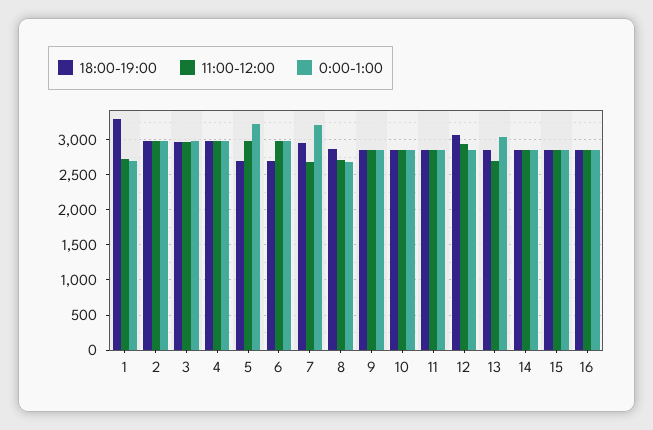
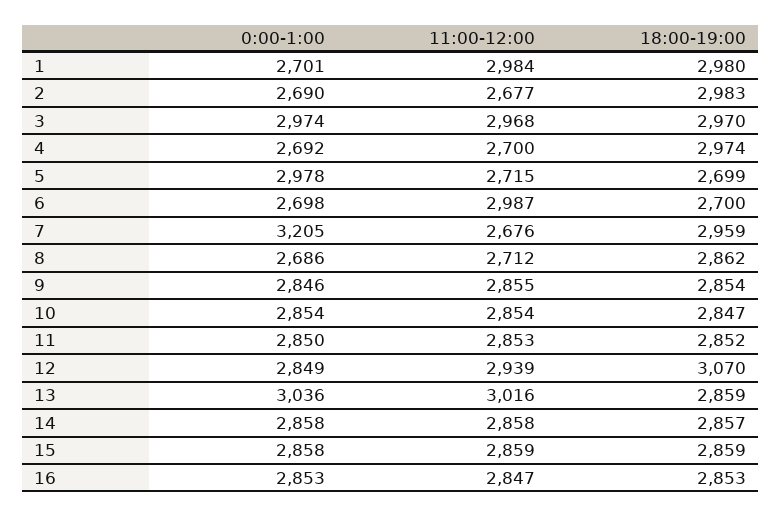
18:00-19:00, 1: 3300 -> 2980
11:00-12:00, 1: 2700 -> 2984
11:00-12:00, 2: 3000 -> 2677
0:00-1:00, 2: 3000 -> 2690
11:00-12:00, 4: 3000 -> 2700
0:00-1:00, 4: 3000 -> 2692
11:00-12:00, 5: 3000 -> 2715
0:00-1:00, 5: 3200 -> 2978
0:00-1:00, 6: 3000 -> 2698
11:00-12:00, 13: 2700 -> 3016

